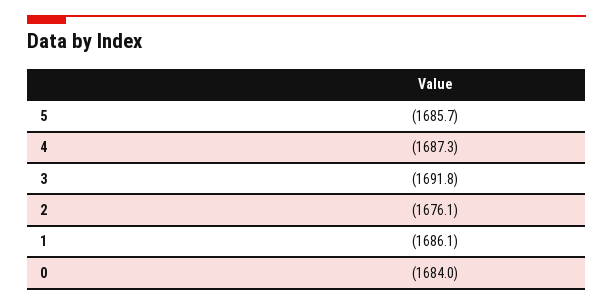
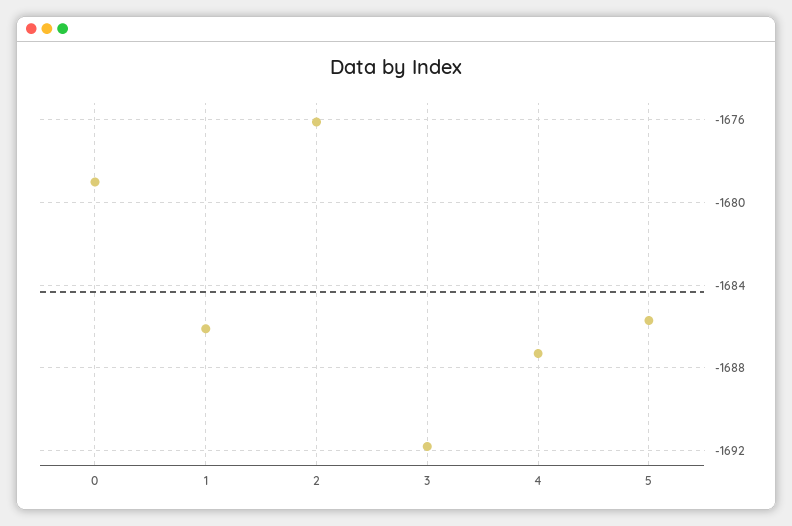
0: -1684 -> -1679

